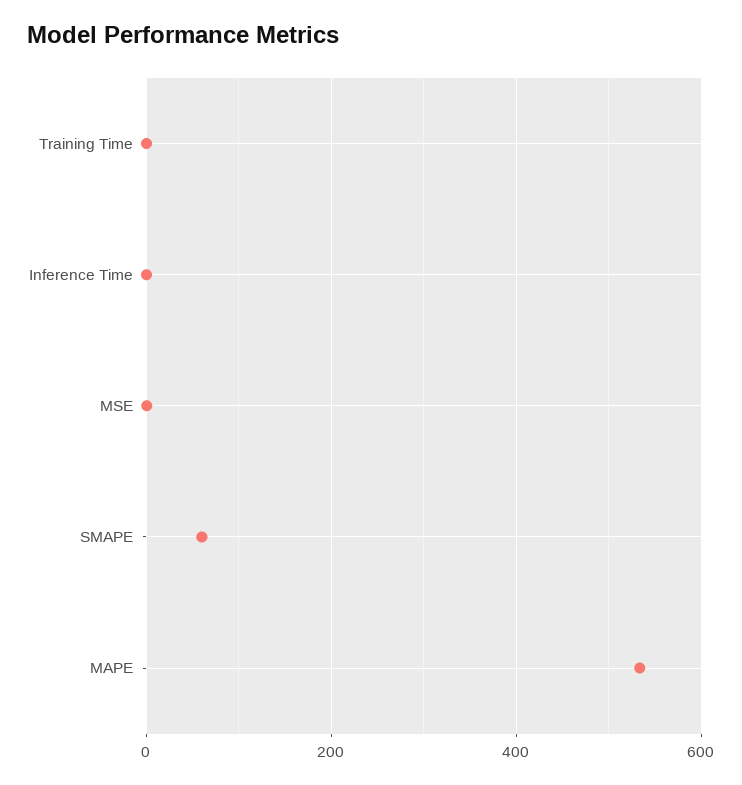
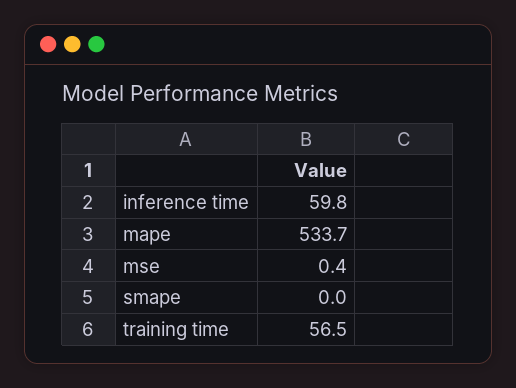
Training Time: 0 -> 56.5
Inference Time: 0 -> 59.8
SMAPE: 60 -> 0

